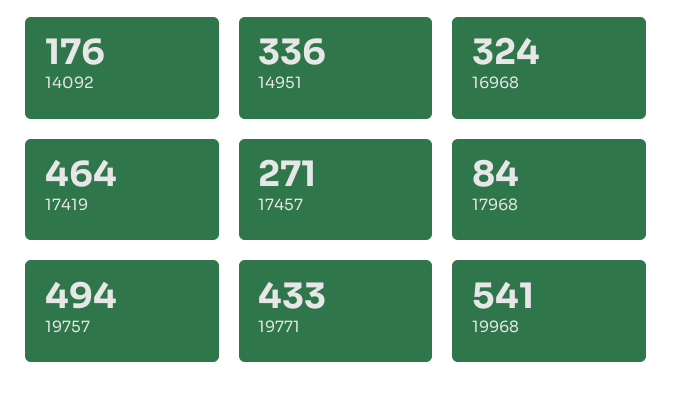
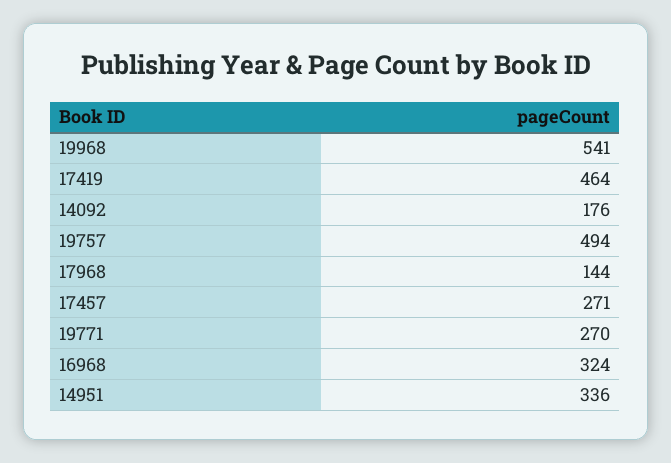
17968: 84 -> 144
19771: 433 -> 270

